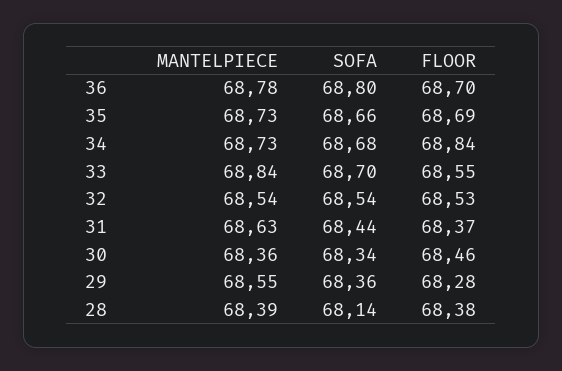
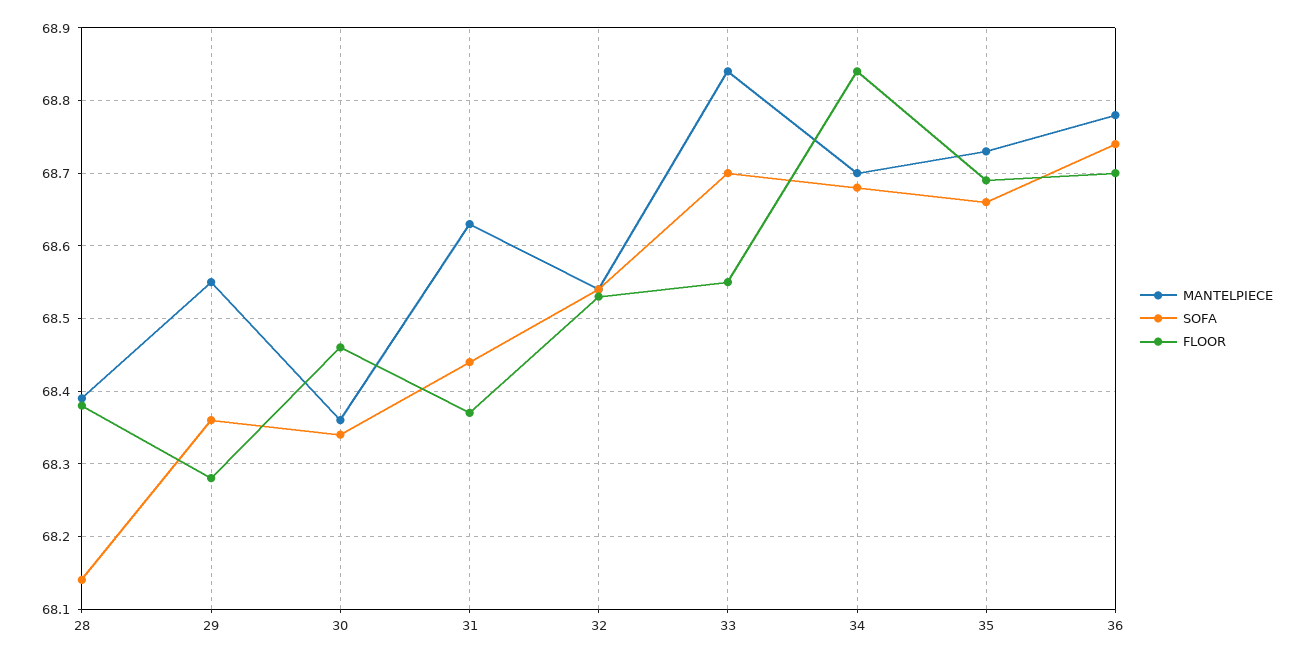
SOFA, 36: 68.8 -> 68.74
MANTELPIECE, 34: 68.73 -> 68.7

